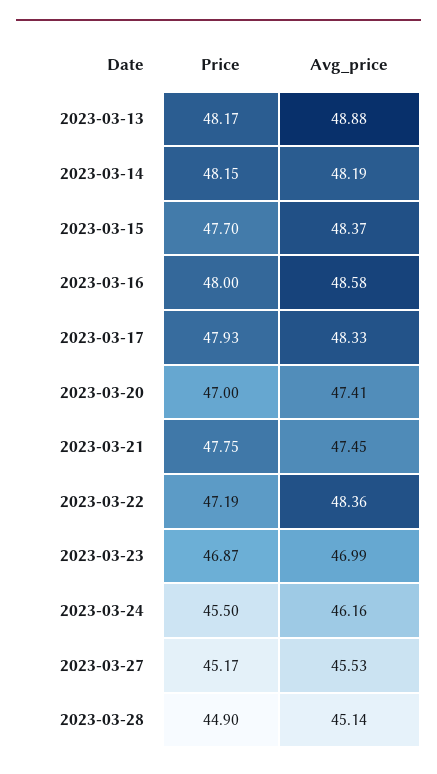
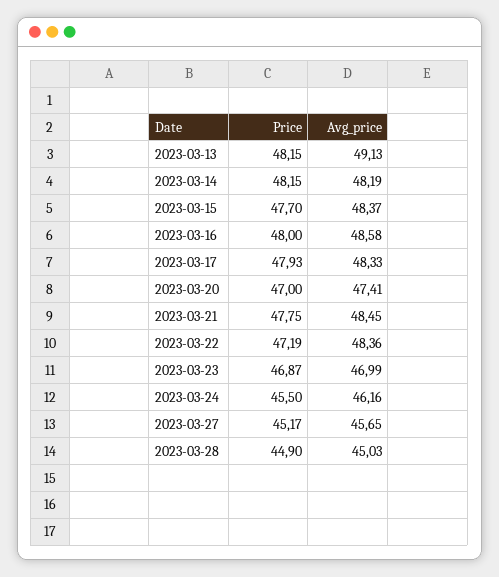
Price, 2023-03-13: 48.17 -> 48.15
Avg_price, 2023-03-13: 48.88 -> 49.13
Avg_price, 2023-03-21: 47.45 -> 48.45
Avg_price, 2023-03-27: 45.53 -> 45.65
Avg_price, 2023-03-28: 45.14 -> 45.03

